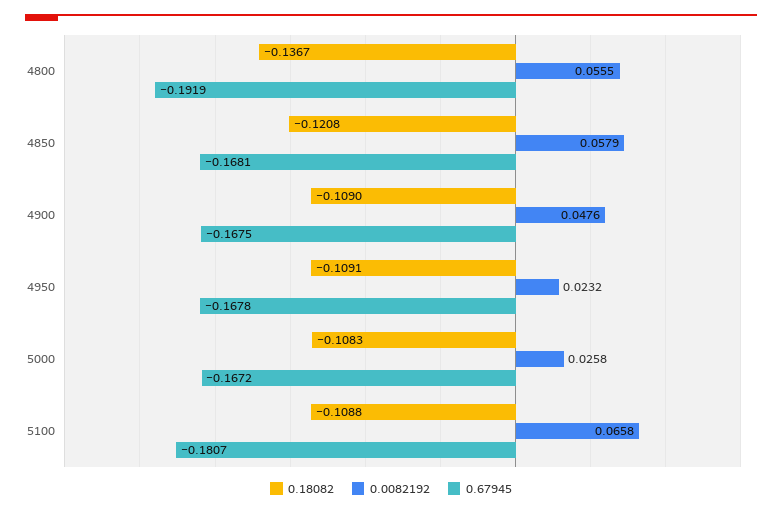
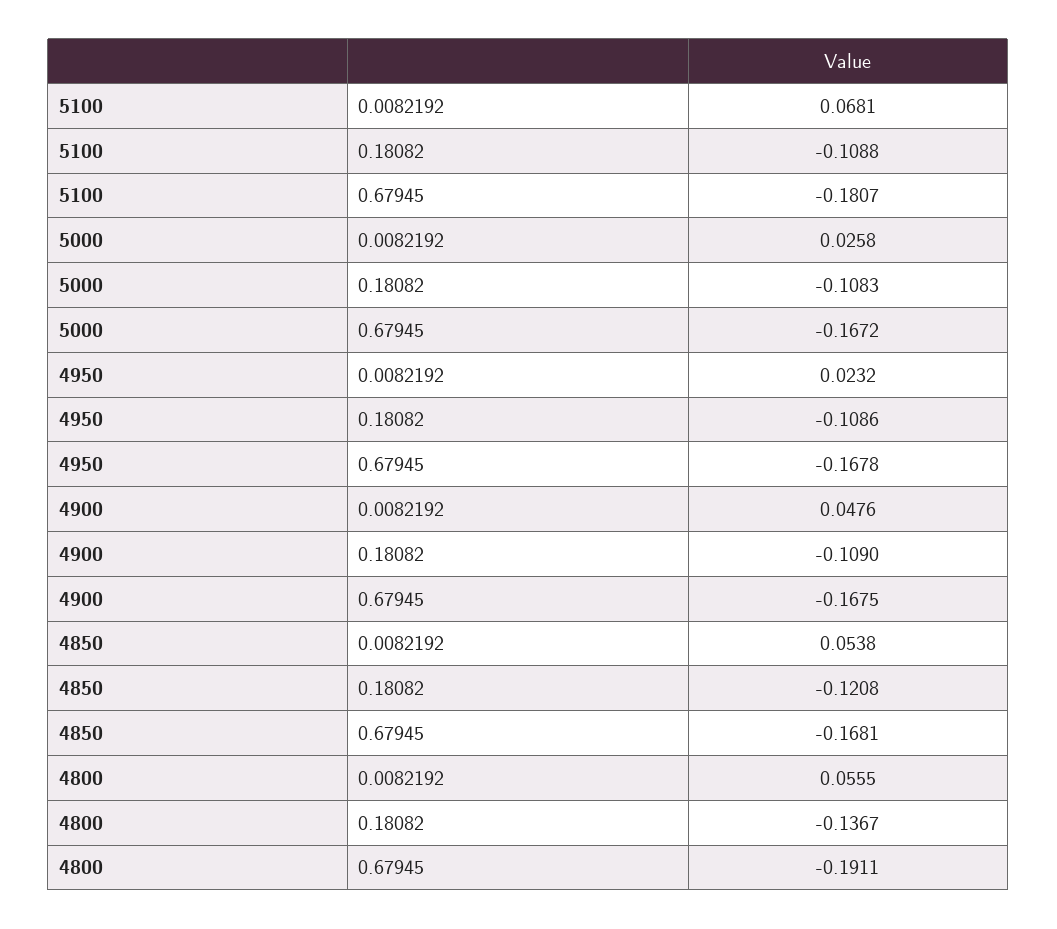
0.67945, 4800: -0.1919 -> -0.1911
0.0082192, 4850: 0.0579 -> 0.0538
0.18082, 4950: -0.1091 -> -0.1086
0.0082192, 5100: 0.0658 -> 0.0681

